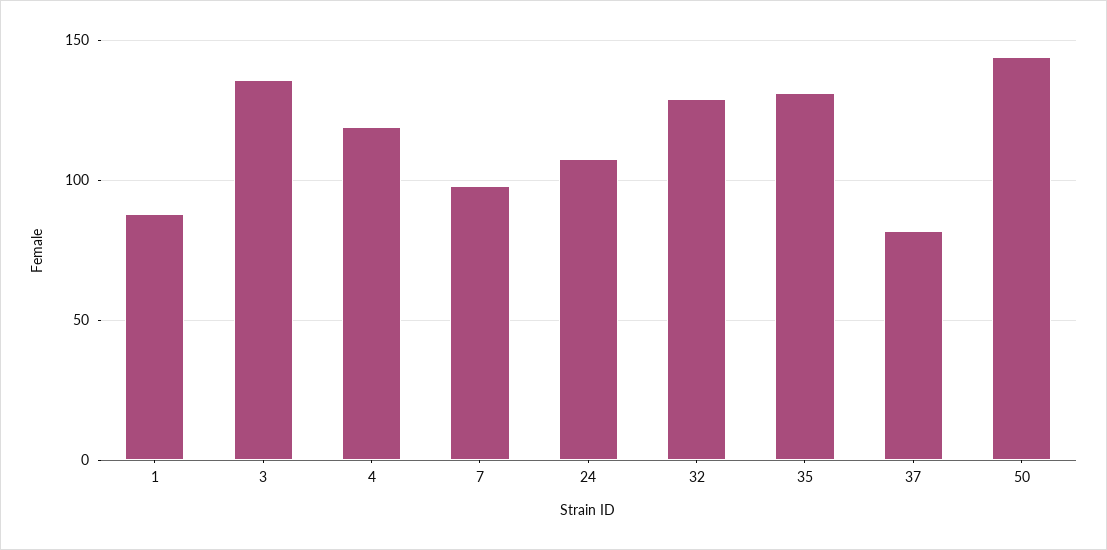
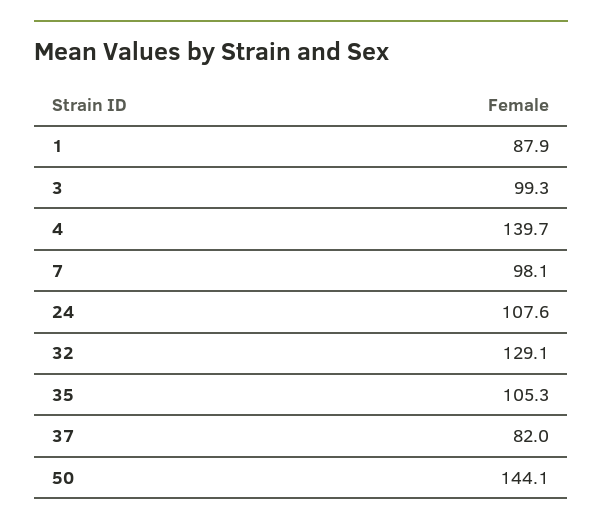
3: 135 -> 99.3
4: 120 -> 139.7
35: 130 -> 105.3

